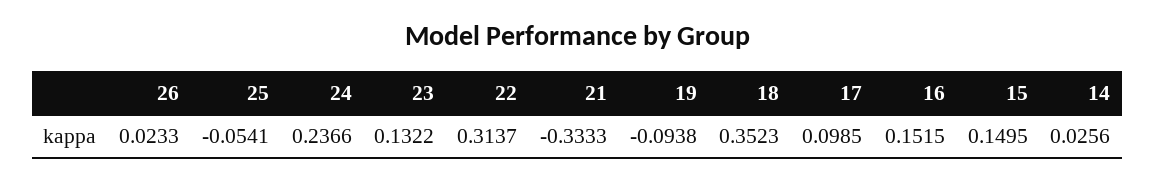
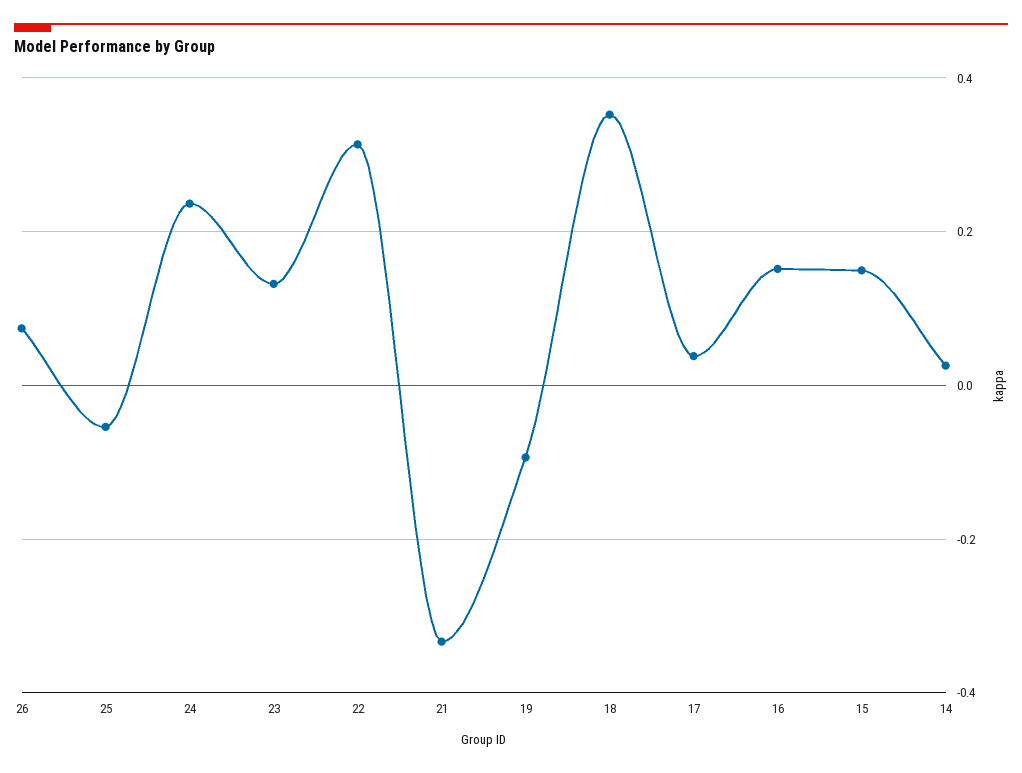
26: 0.0233 -> 0.08
17: 0.0985 -> 0.04

